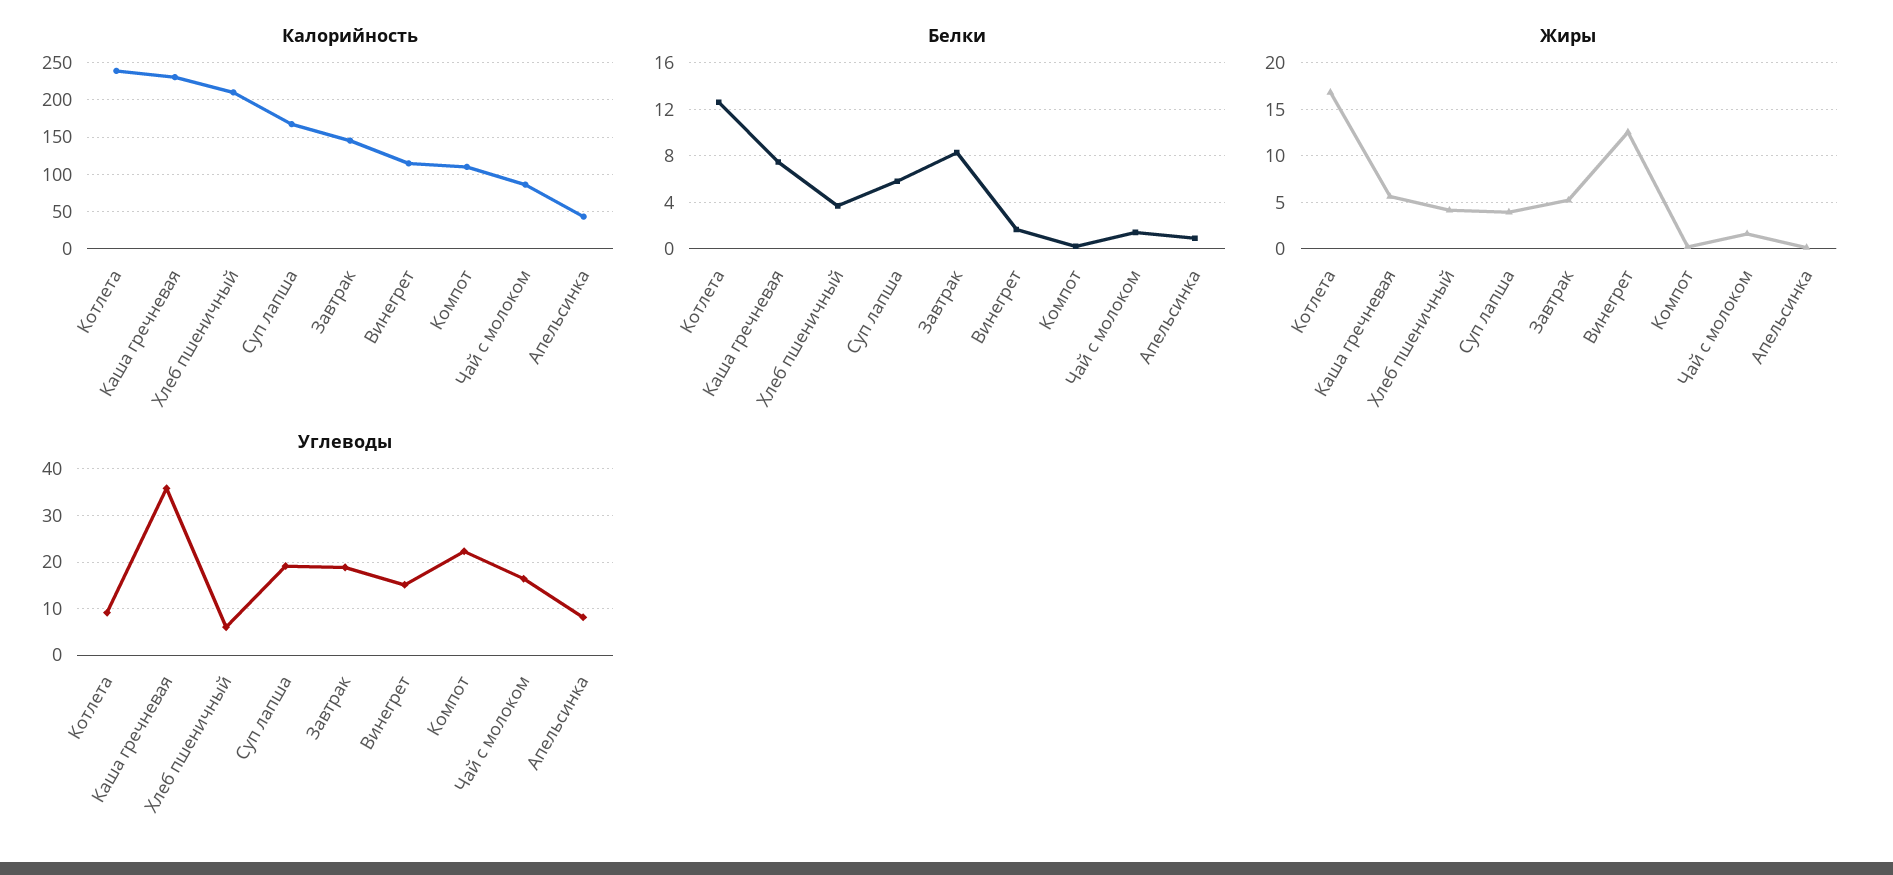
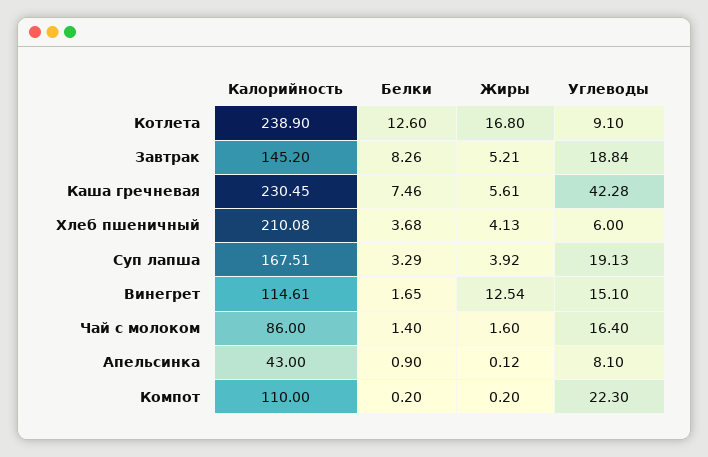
Белки, Суп лапша: 6 -> 3.29
Углеводы, Каша гречневая: 36 -> 42.28

